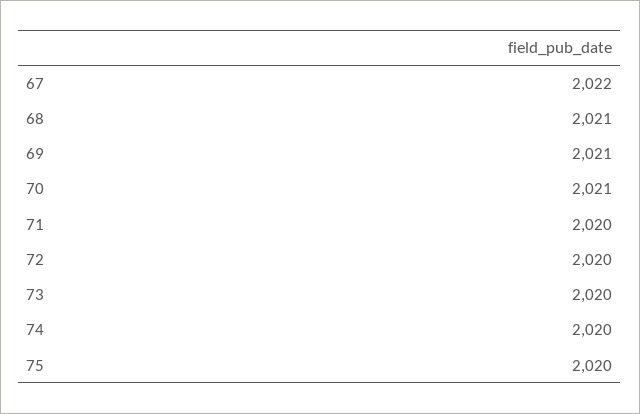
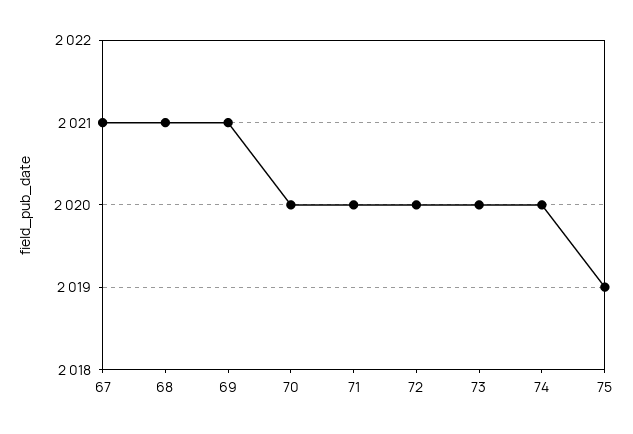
67: 2022 -> 2021
70: 2021 -> 2020
75: 2020 -> 2019

